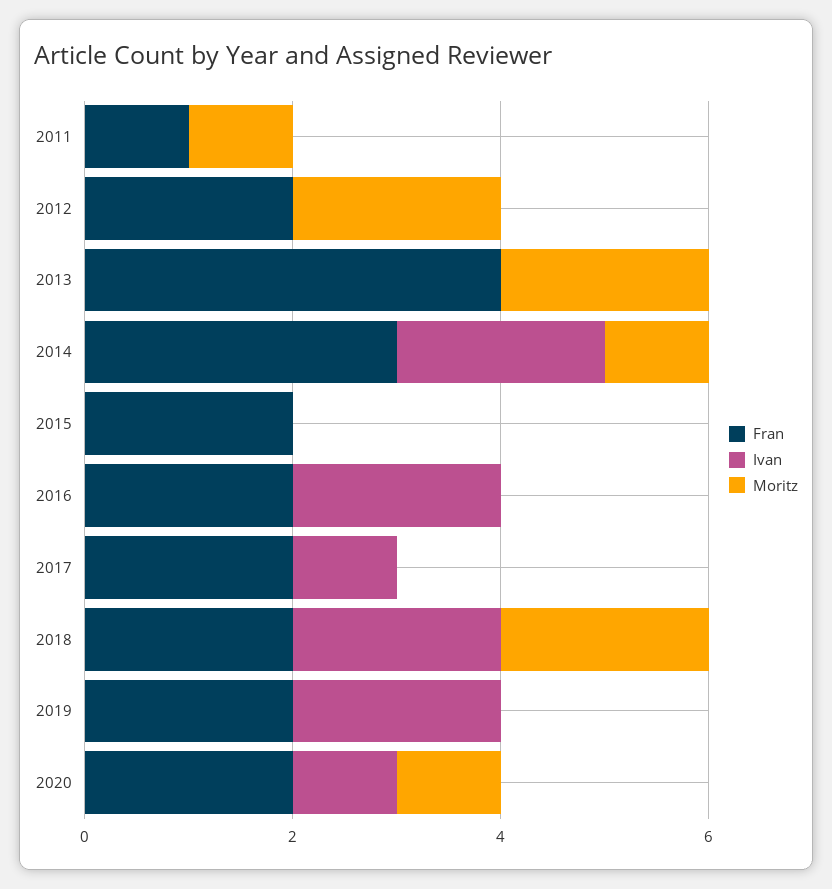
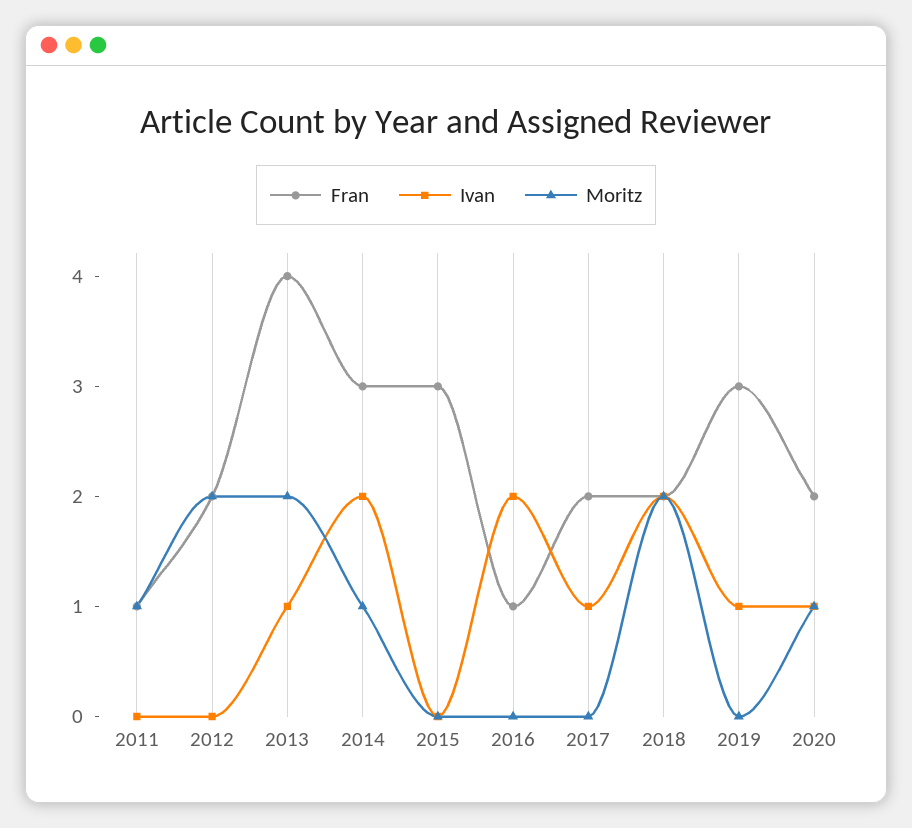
Ivan, 2013: 0 -> 1
Fran, 2015: 2 -> 3
Fran, 2016: 2 -> 1
Fran, 2019: 2 -> 3
Ivan, 2019: 2 -> 1

